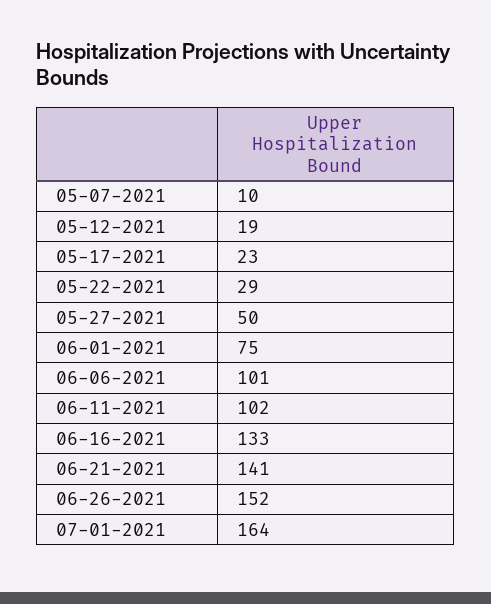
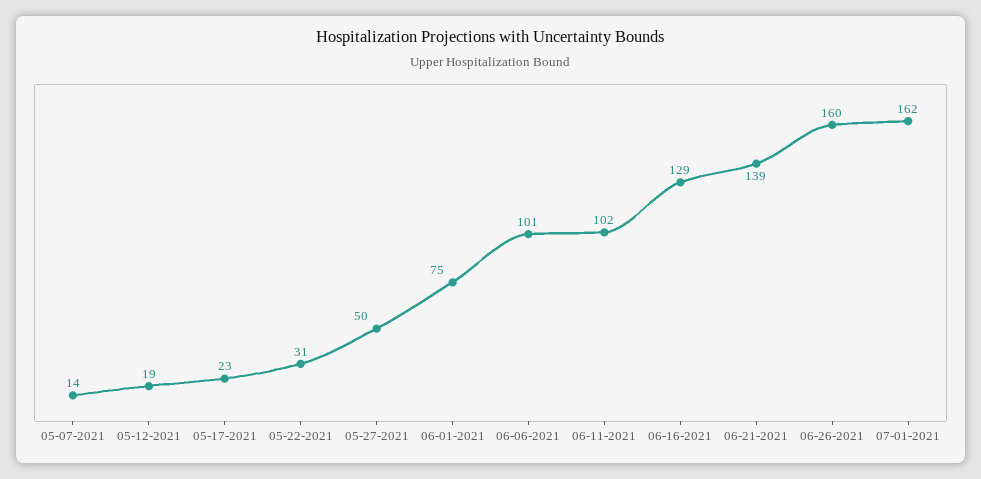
05-07-2021: 10 -> 14
05-22-2021: 29 -> 31
06-16-2021: 133 -> 129
06-21-2021: 141 -> 139
06-26-2021: 152 -> 160
07-01-2021: 164 -> 162

